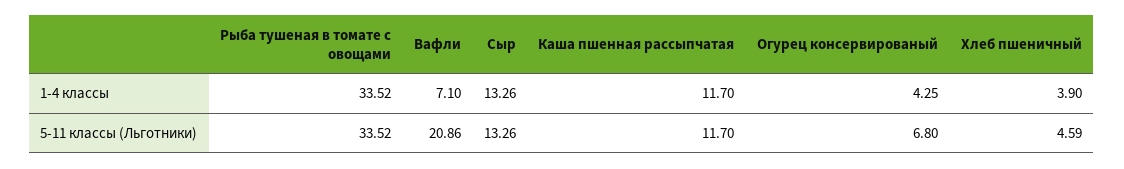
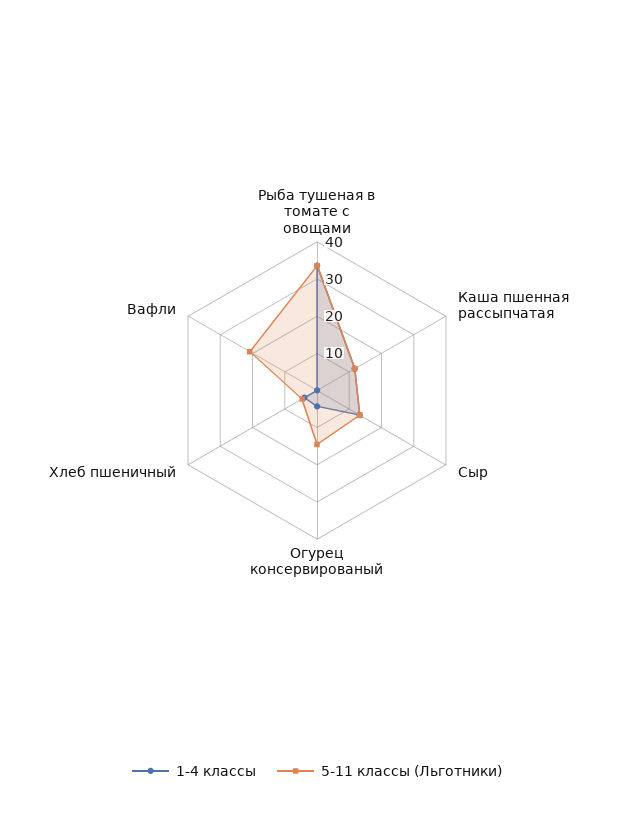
1-4 классы, Вафли: 7.1 -> 0
5-11 классы (Льготники), Огурец консервированый: 6.8 -> 15

